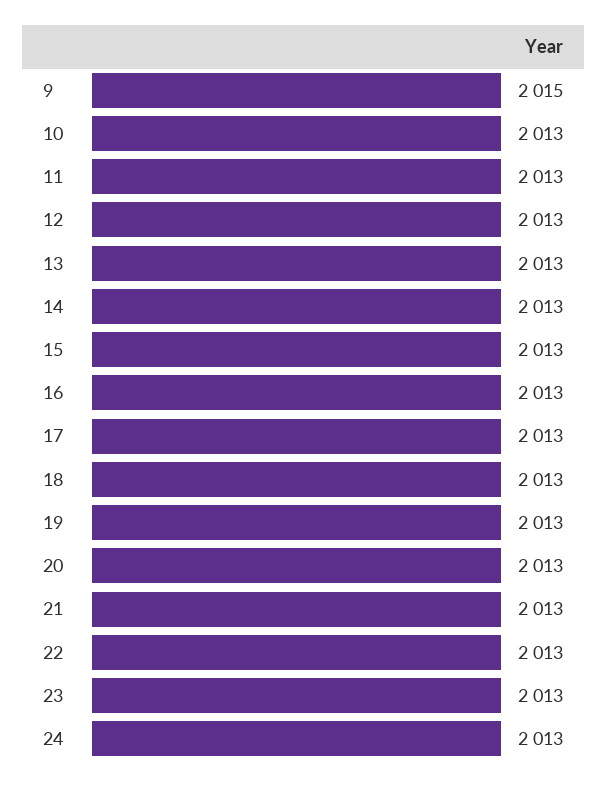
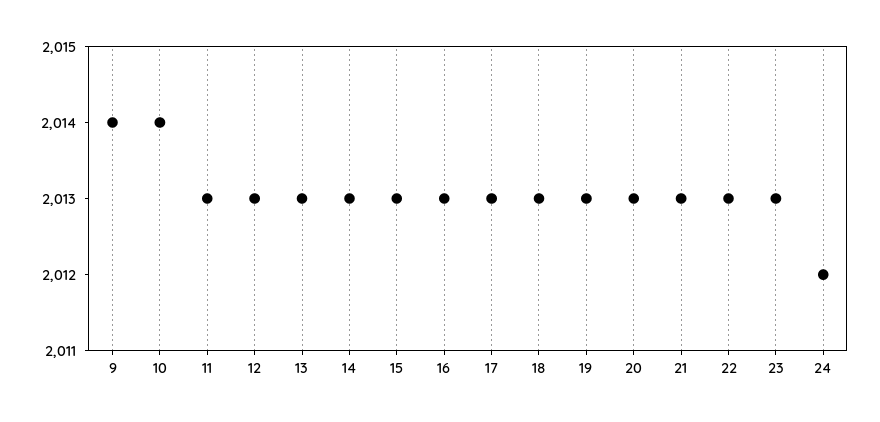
9: 2015 -> 2014
10: 2013 -> 2014
24: 2013 -> 2012

